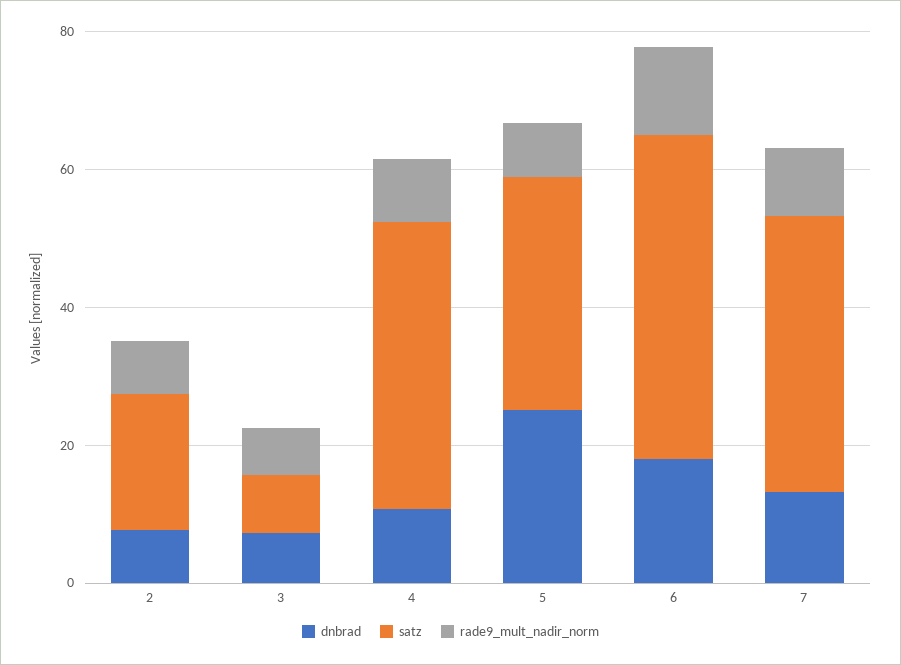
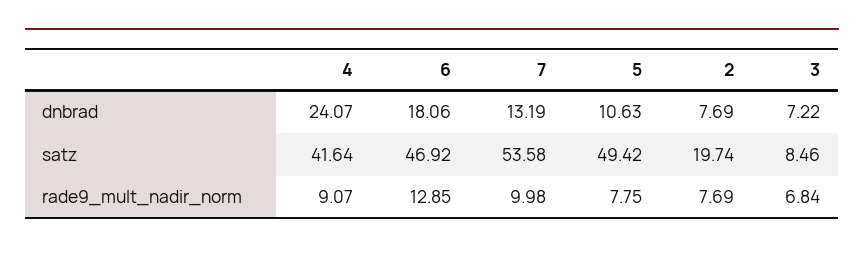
dnbrad, 4: 10 -> 24.07
dnbrad, 5: 25 -> 10.63
satz, 5: 35 -> 49.42
satz, 7: 40 -> 53.58

